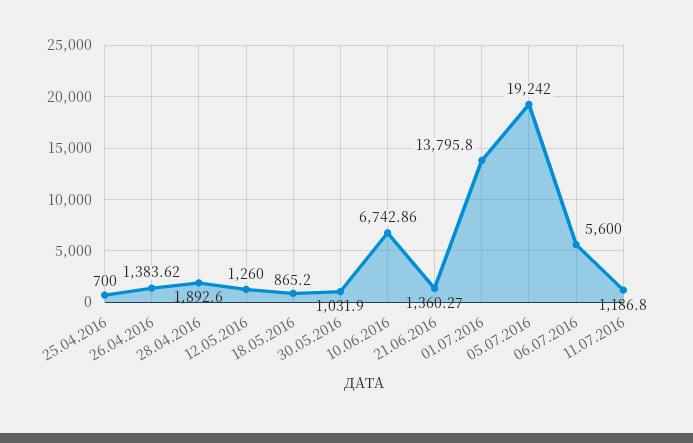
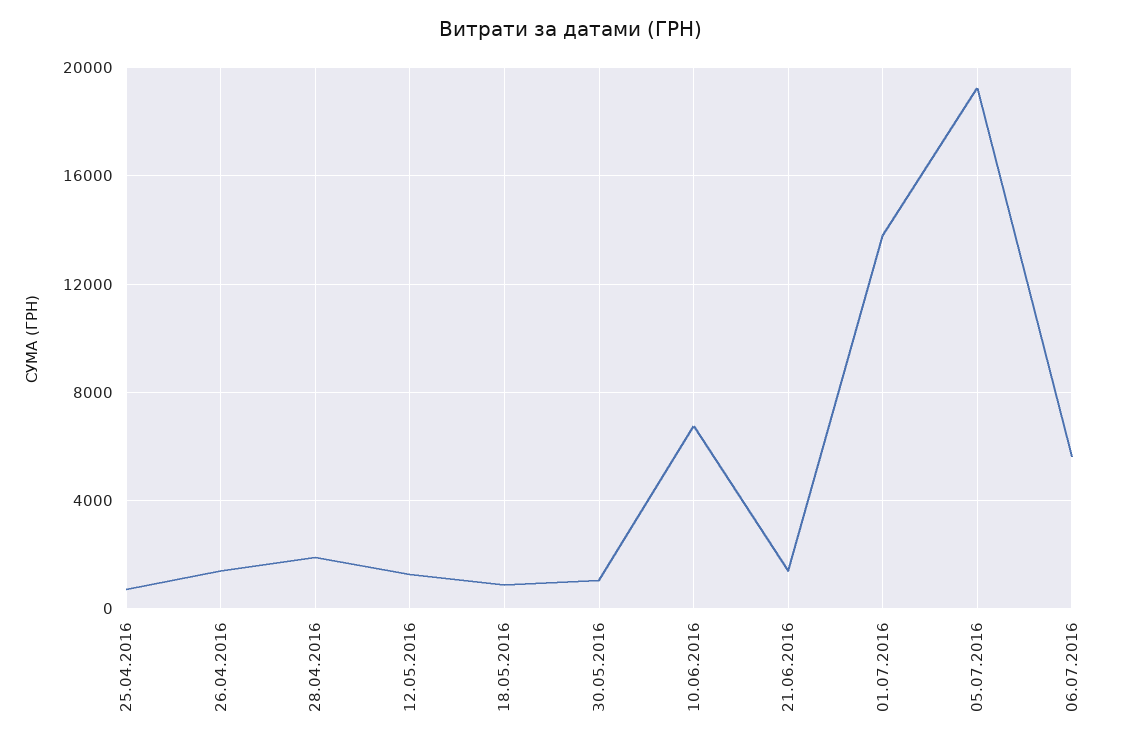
11.07.2016: 1186.8 -> none

